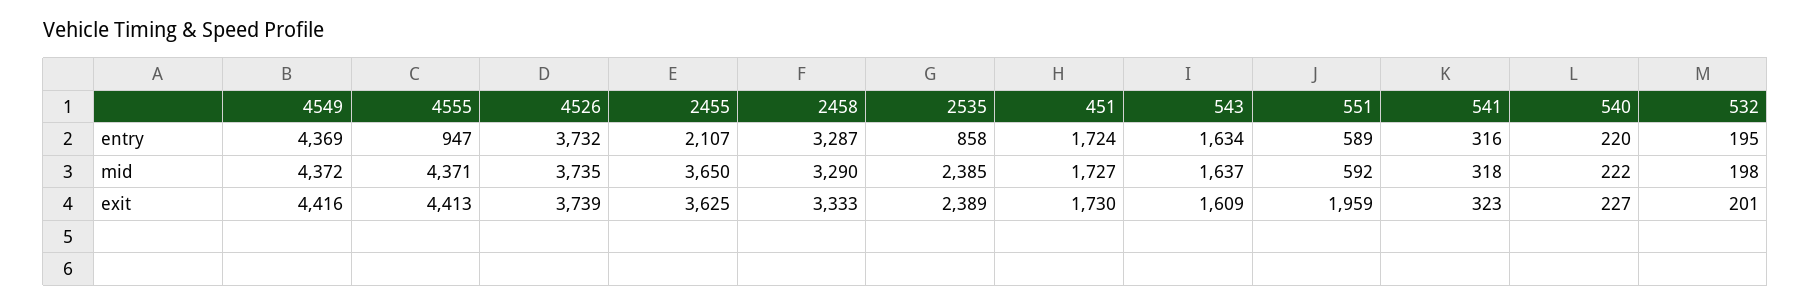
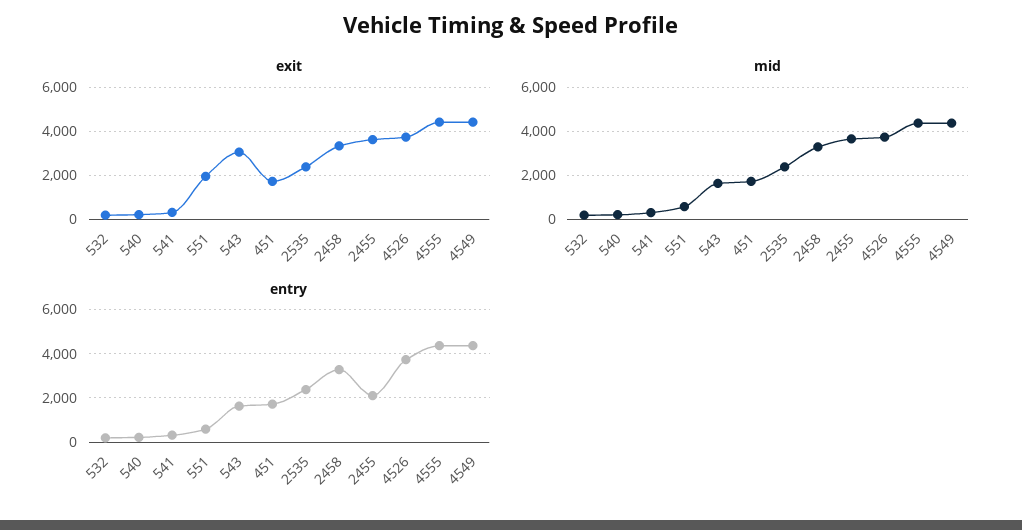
entry, 4555: 947 -> 4500
entry, 2535: 858 -> 2500
exit, 543: 1609 -> 3000

